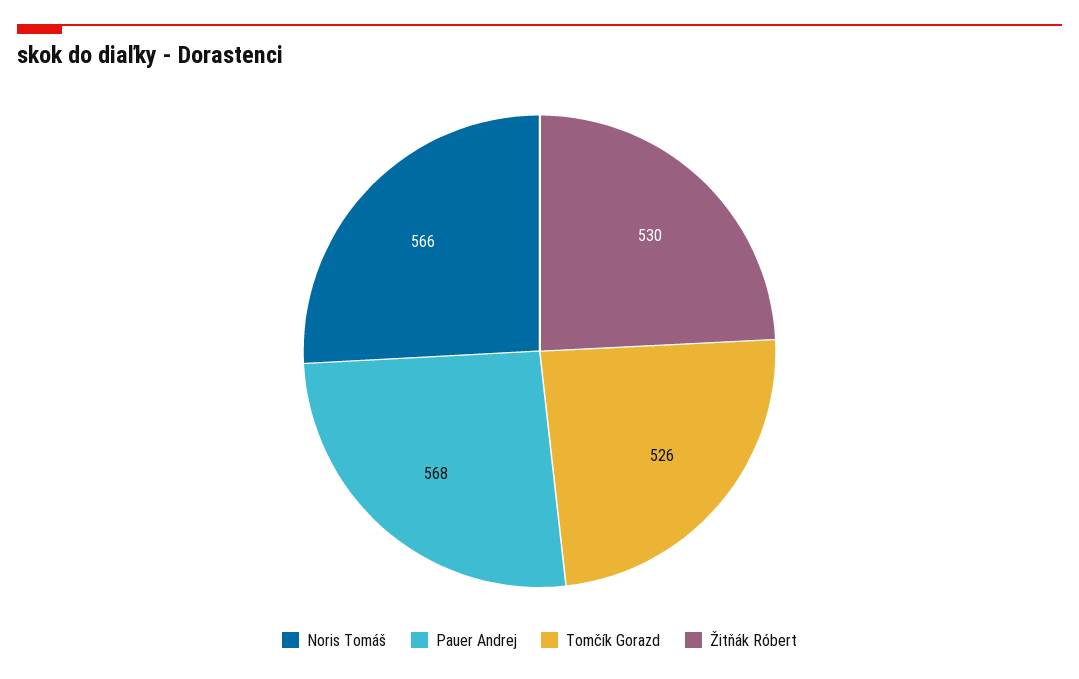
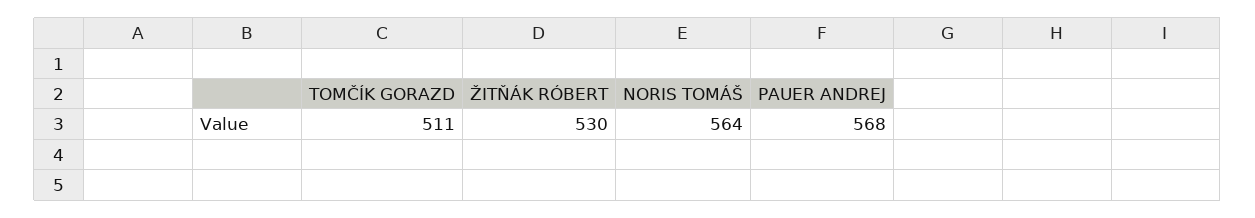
Noris Tomáš: 566 -> 564
Tomčík Gorazd: 526 -> 511

